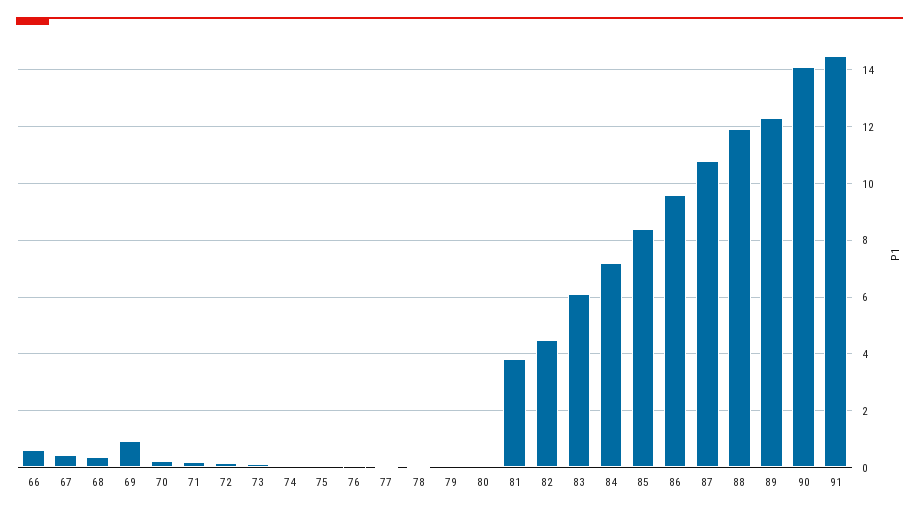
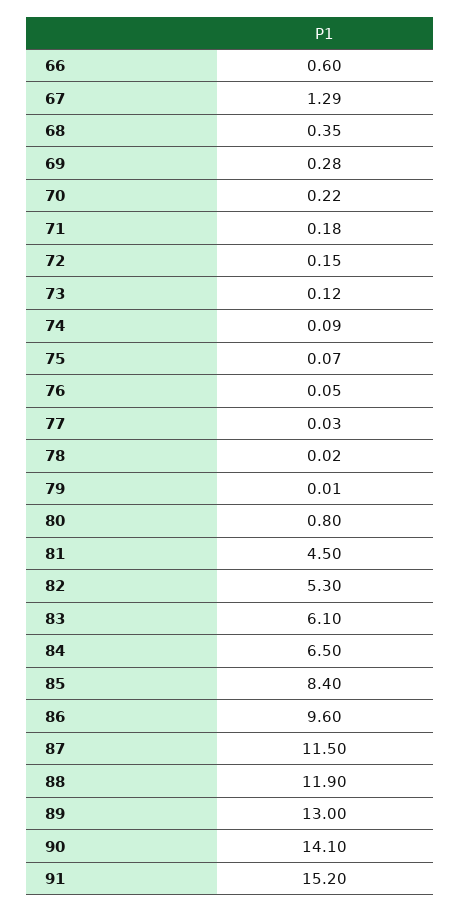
67: 0.5 -> 1.29
69: 1 -> 0.28
80: 0 -> 0.8
81: 3.75 -> 4.5
82: 4.5 -> 5.3
84: 7.25 -> 6.5
87: 10.75 -> 11.5
89: 12.25 -> 13
91: 14.5 -> 15.2

